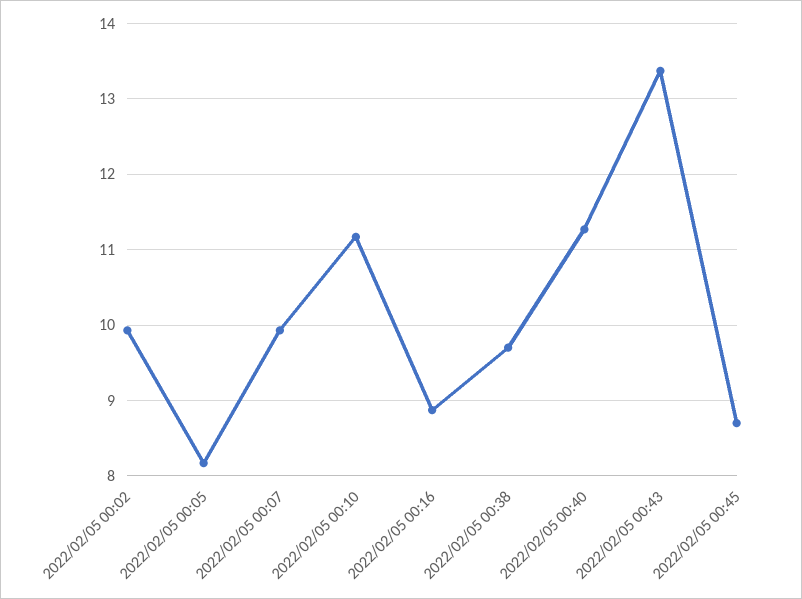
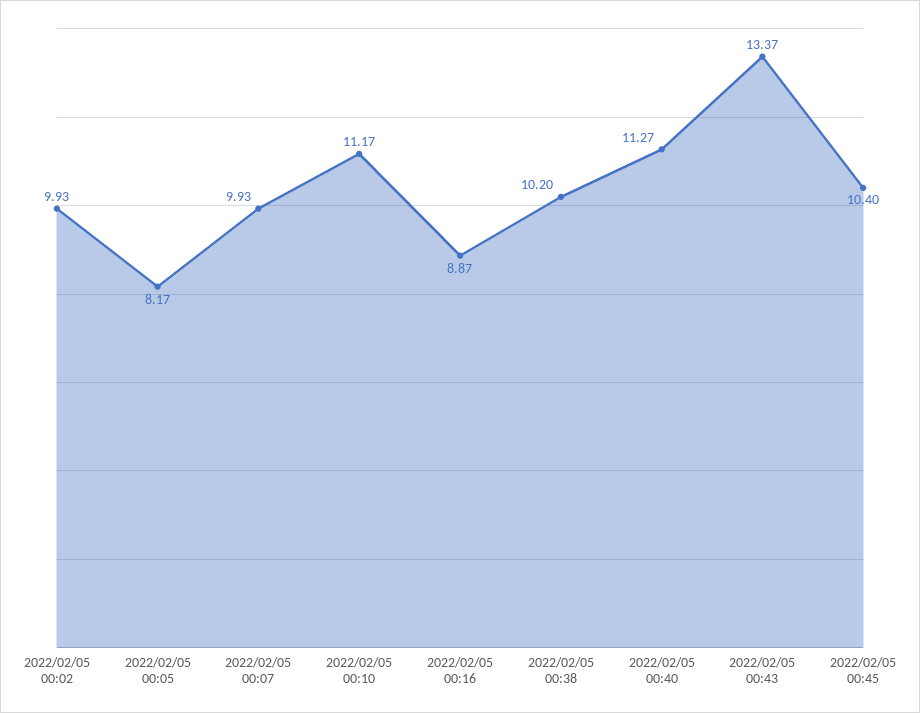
2022/02/05 00:38: 9.7 -> 10.2
2022/02/05 00:45: 8.7 -> 10.4

